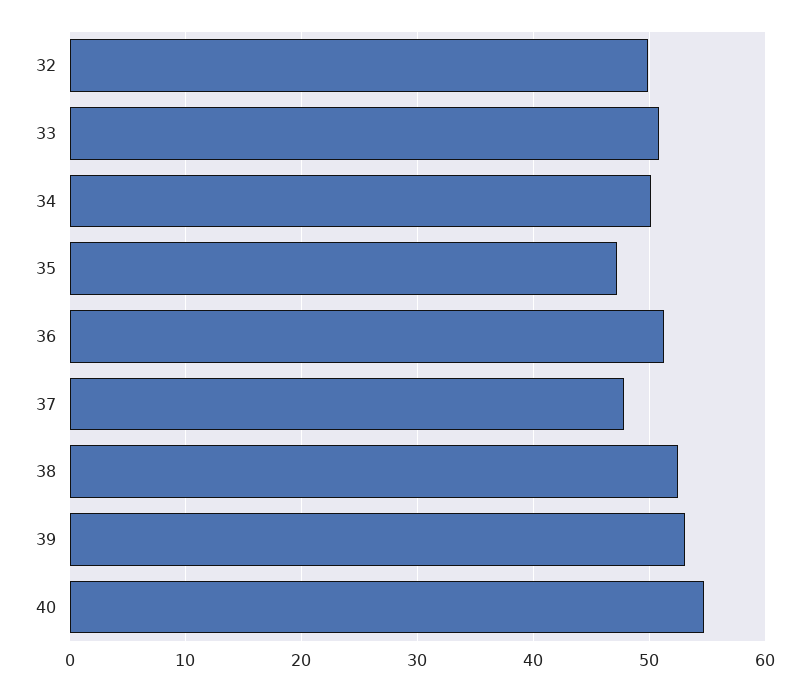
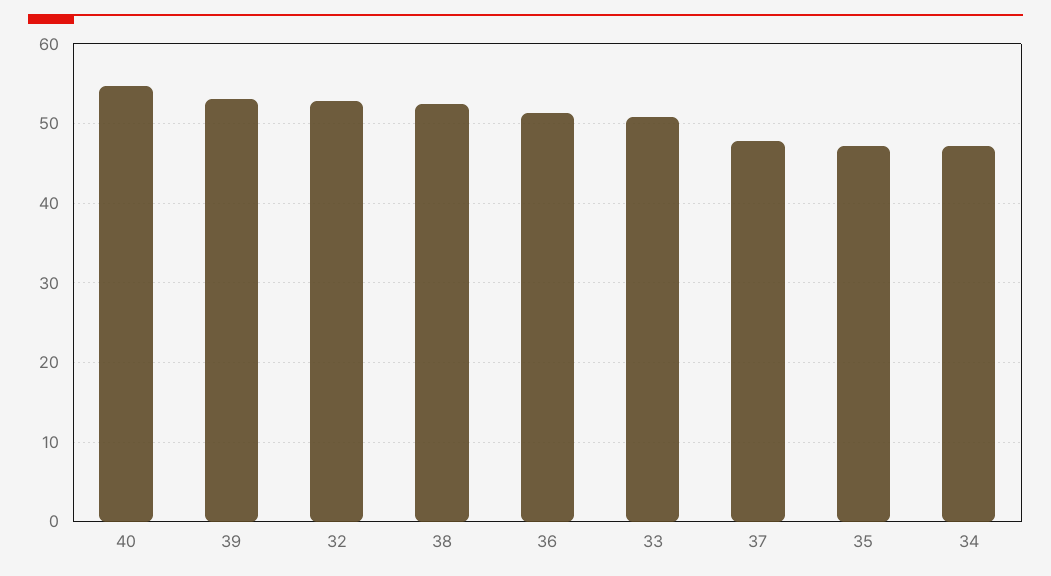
32: 50 -> 53
34: 50 -> 47

